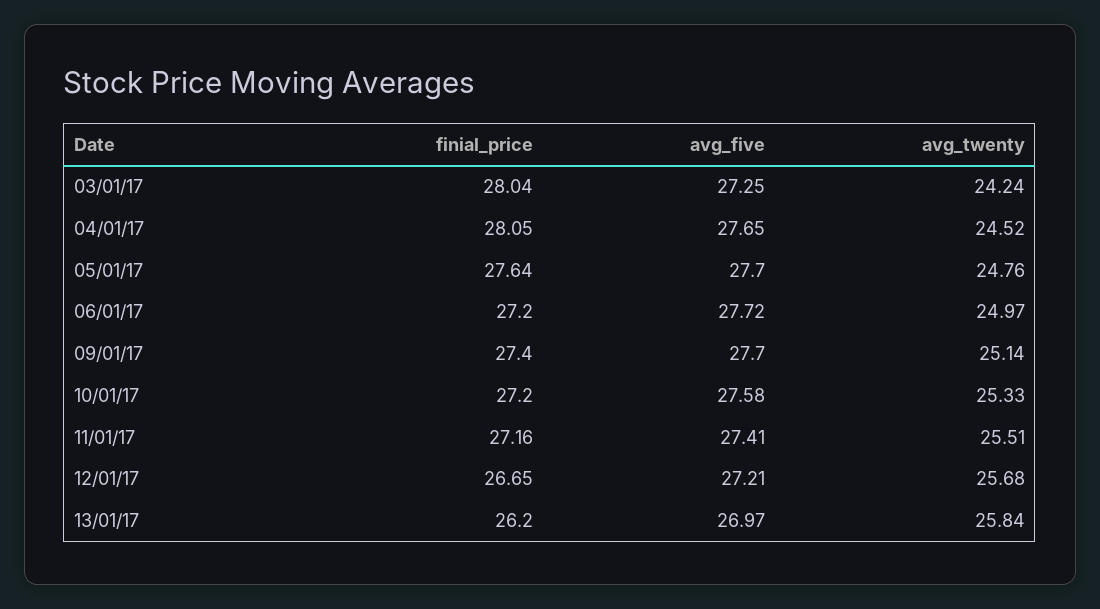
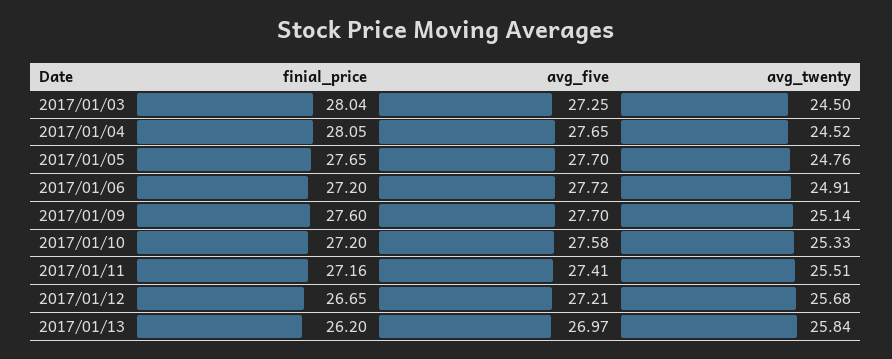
avg_twenty, 03/01/17: 24.24 -> 24.5
finial_price, 05/01/17: 27.64 -> 27.65
avg_twenty, 06/01/17: 24.97 -> 24.91
finial_price, 09/01/17: 27.4 -> 27.6

